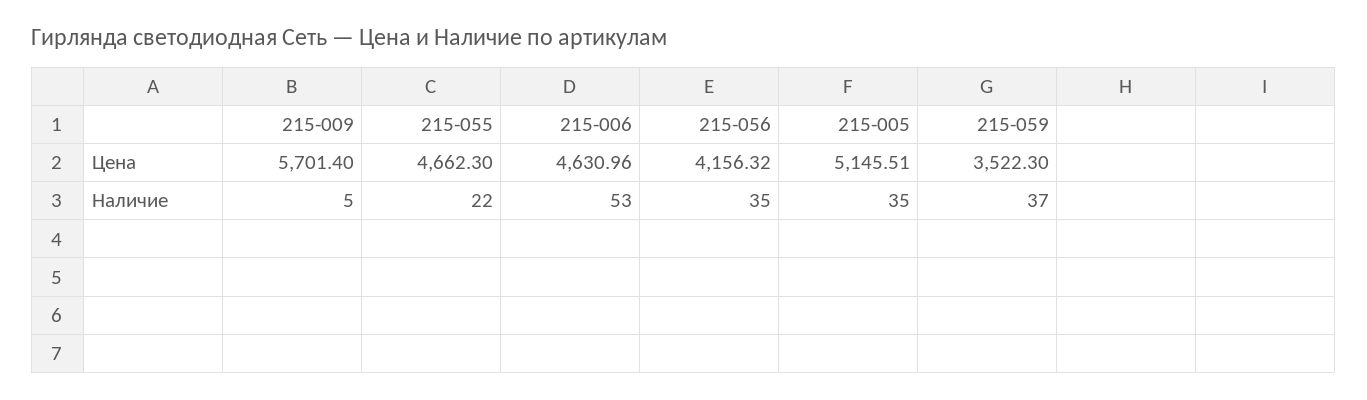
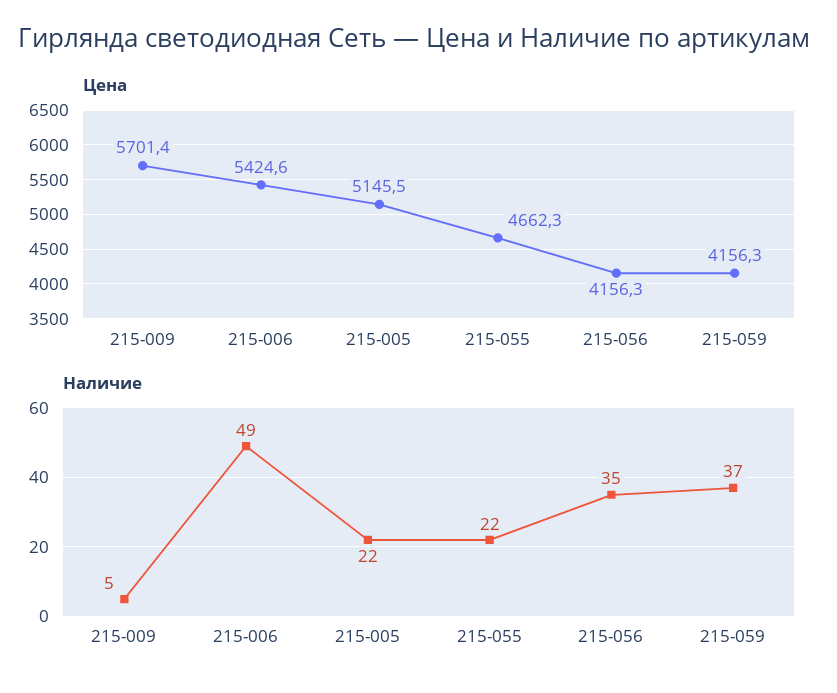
Цена, 215-006: 4630.96 -> 5424.6
Цена, 215-059: 3522.3 -> 4156.3
Наличие, 215-006: 53 -> 49
Наличие, 215-005: 35 -> 22

